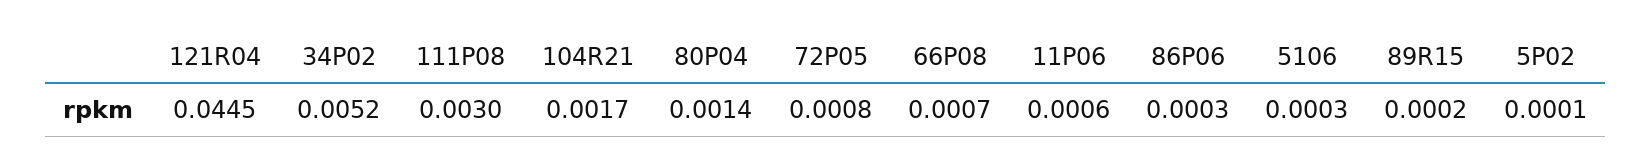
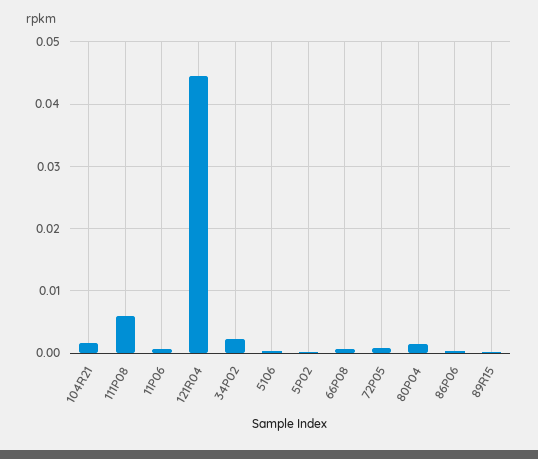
34P02: 0.0052 -> 0.002
111P08: 0.003 -> 0.006

